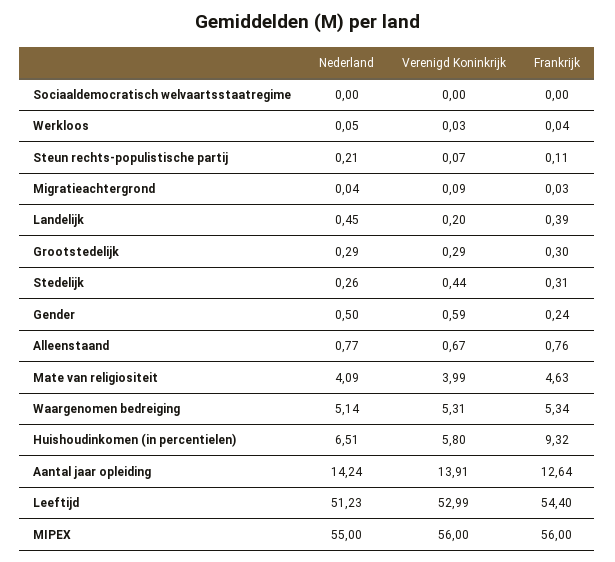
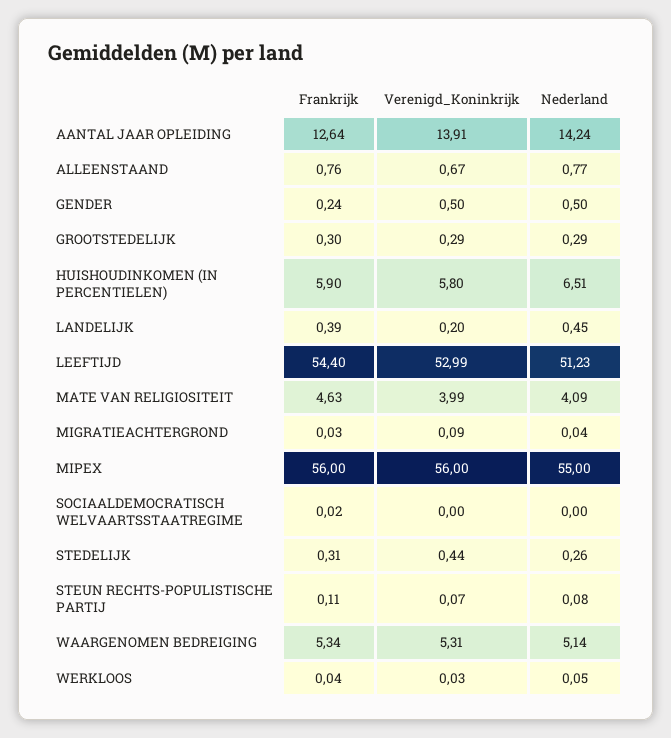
Frankrijk, Sociaaldemocratisch welvaartsstaatregime: 0 -> 0.02
Nederland, Steun rechts-populistische partij: 0.21 -> 0.08
Verenigd Koninkrijk, Gender: 0.59 -> 0.5
Frankrijk, Huishoudinkomen (in percentielen): 9.32 -> 5.9

